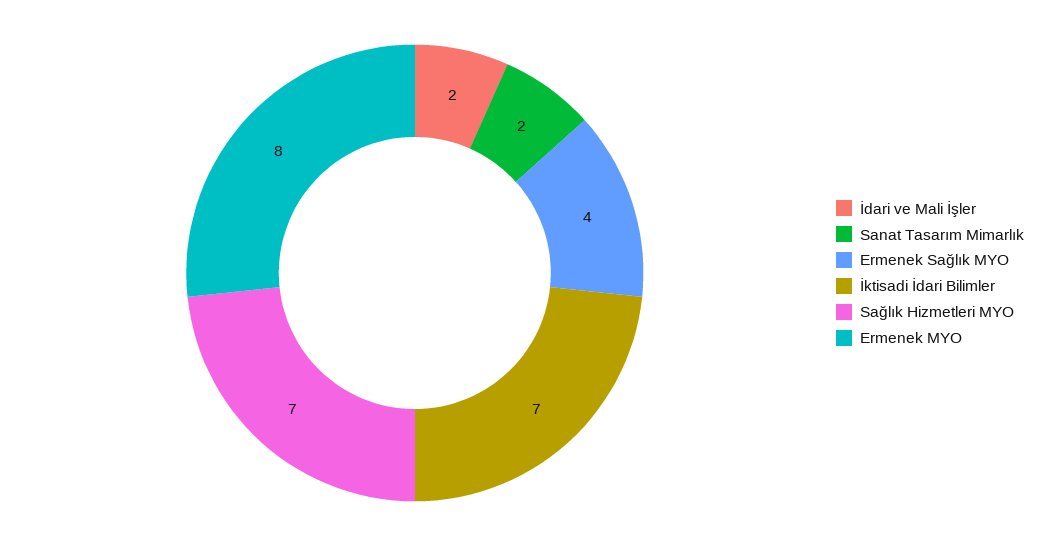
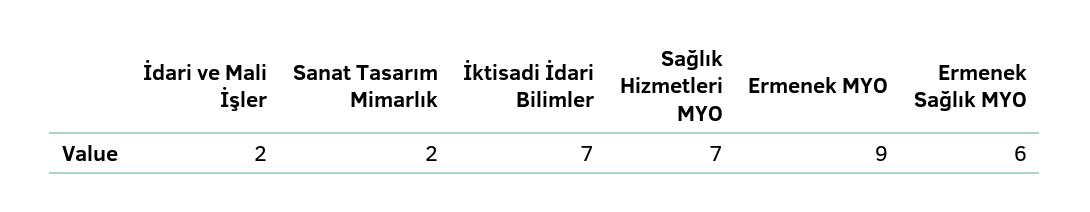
Ermenek Sağlık MYO: 4 -> 6
Ermenek MYO: 8 -> 9

